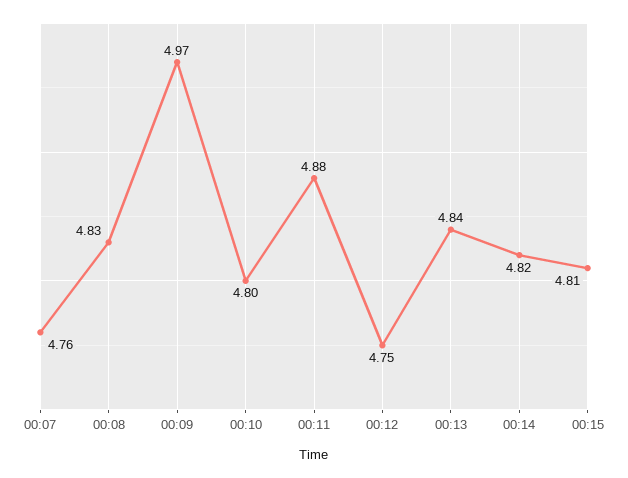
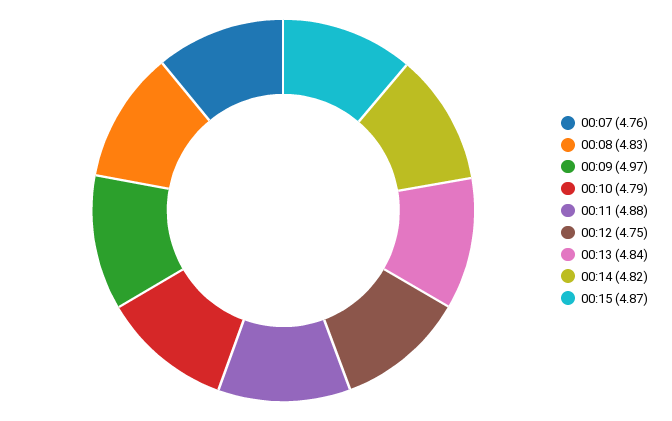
00:10: 4.8 -> 4.79
00:15: 4.81 -> 4.87

